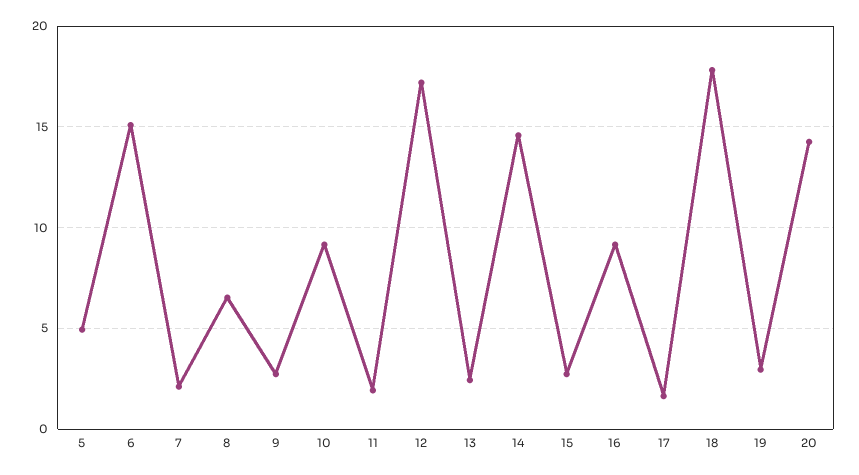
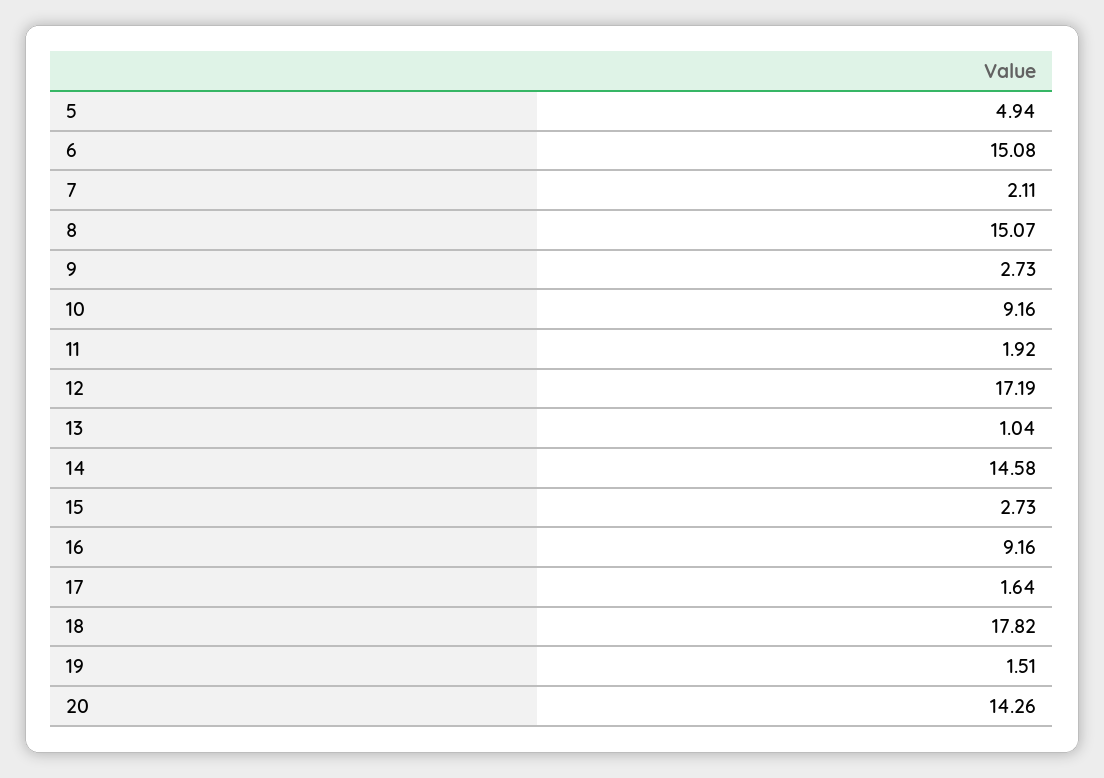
8: 6.5 -> 15.07
13: 2.5 -> 1.04
19: 3 -> 1.51

